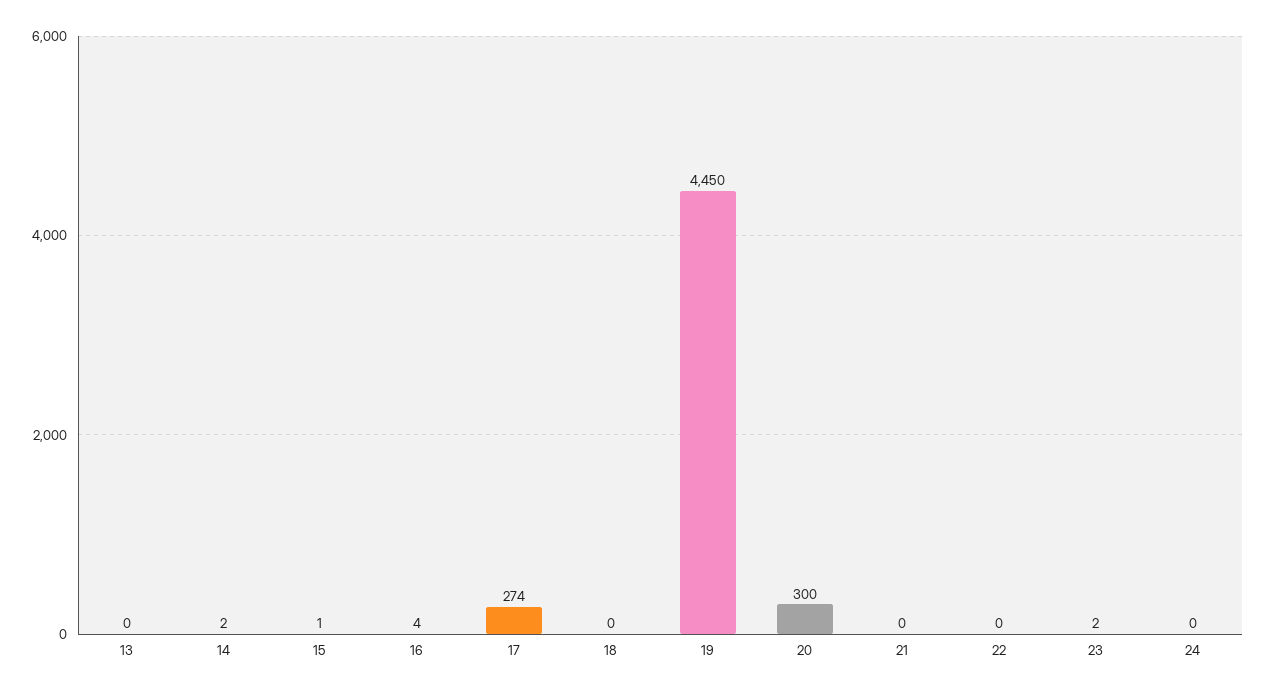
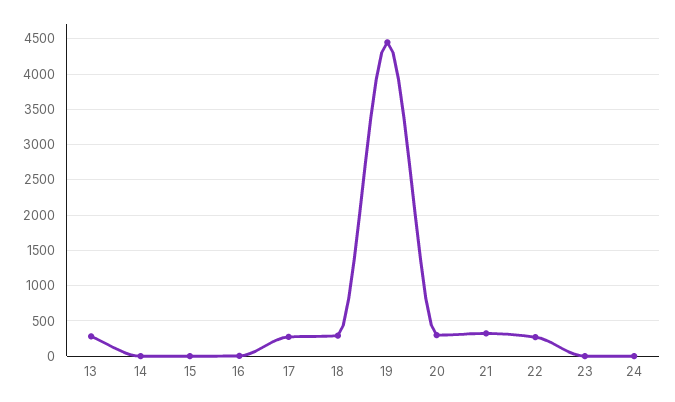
13: 0 -> 300
18: 0 -> 300
21: 0 -> 300
22: 0 -> 300

